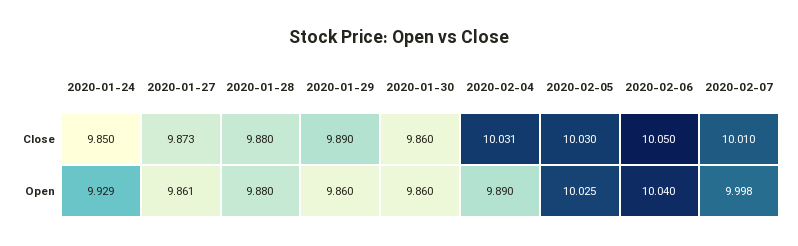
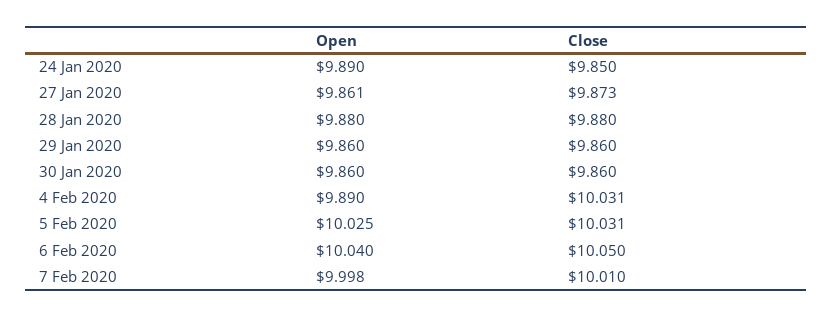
2020-01-29, Close: 9.89 -> 9.86
2020-02-05, Close: 10.03 -> 10.031
2020-01-24, Open: 9.929 -> 9.89

